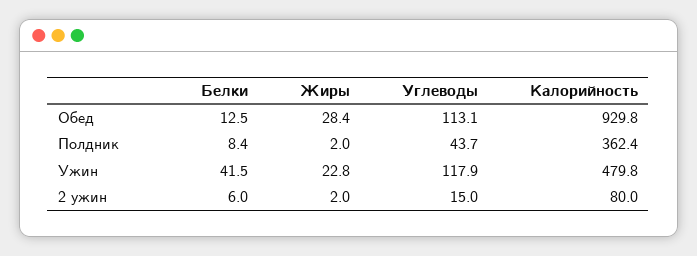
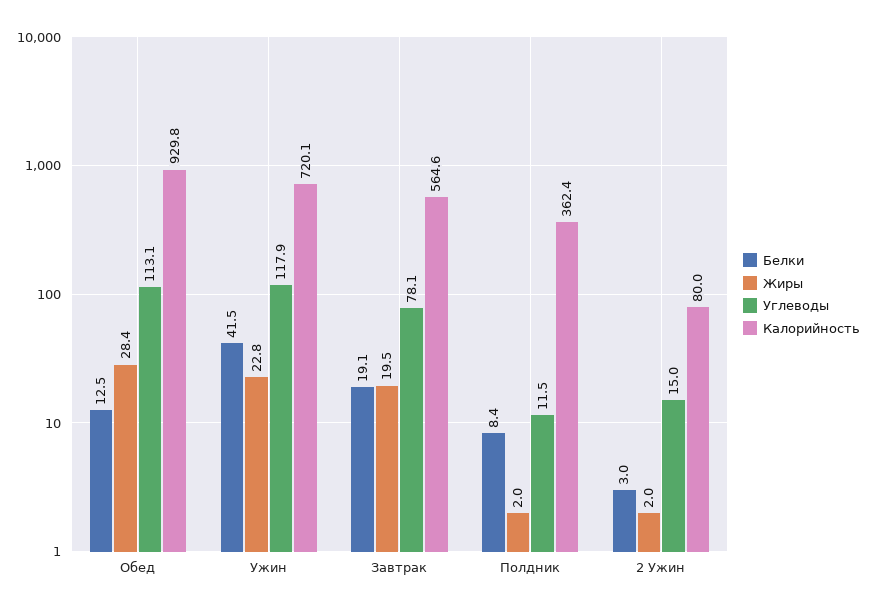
Углеводы, Полдник: 43.7 -> 11.5
Калорийность, Ужин: 479.8 -> 720.1
Белки, 2 ужин: 6 -> 3
Белки, Завтрак: none -> 19.1
Жиры, Завтрак: none -> 19.5
Углеводы, Завтрак: none -> 78.1
Калорийность, Завтрак: none -> 564.6

